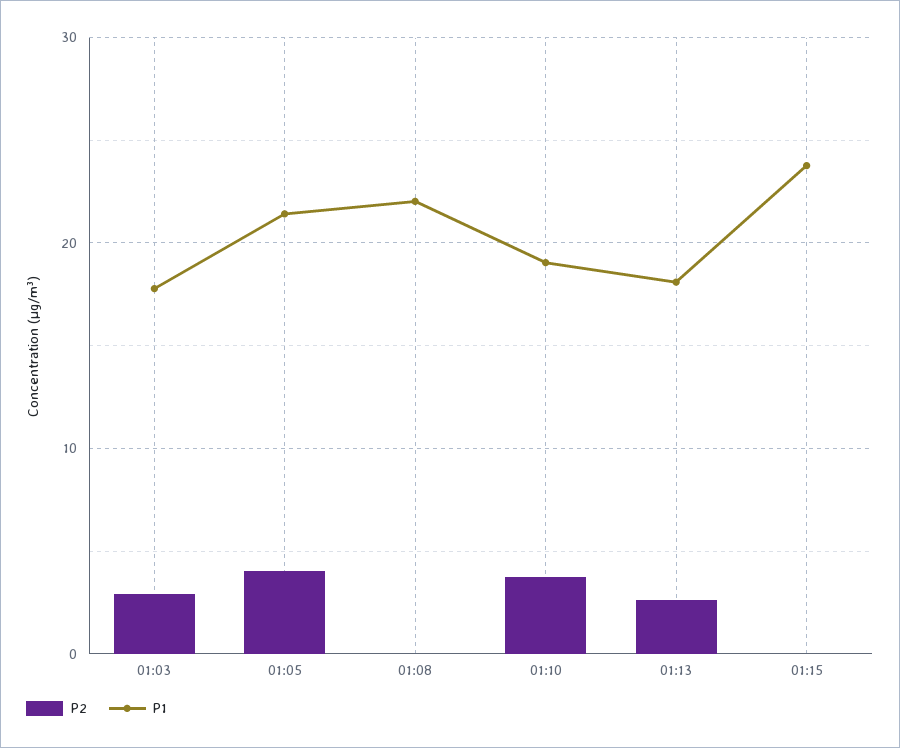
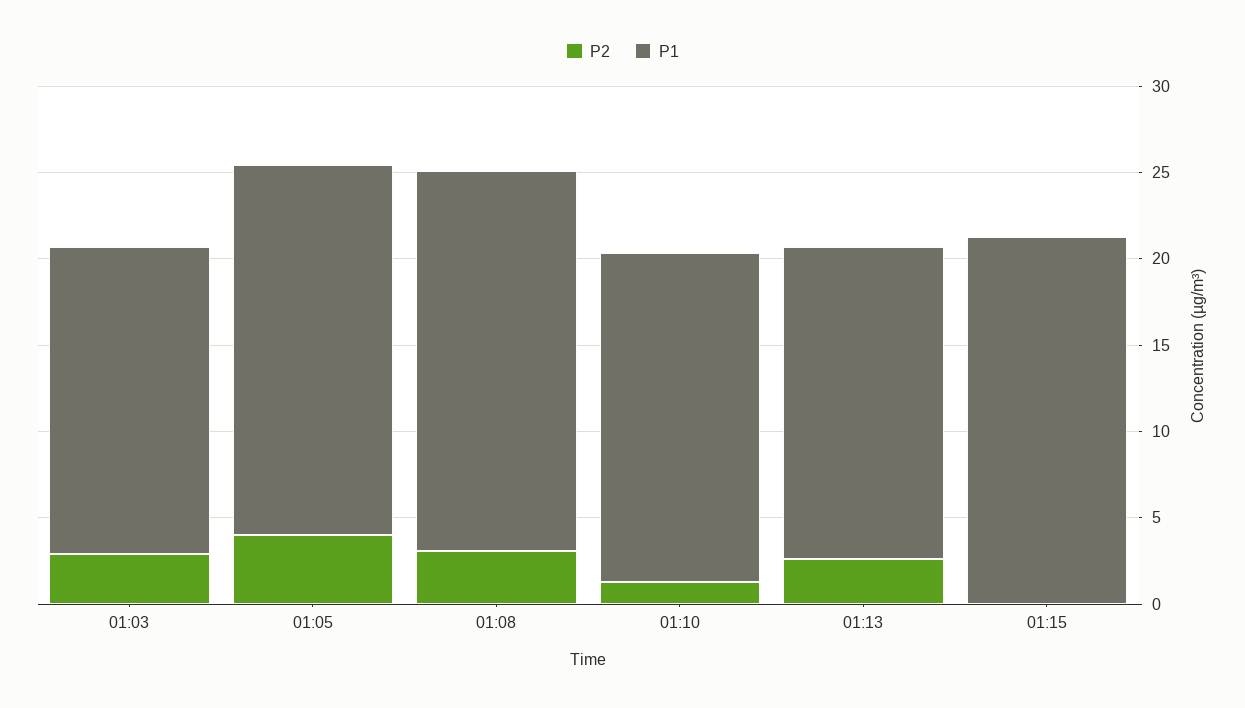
P2, 01:08: 0 -> 3
P2, 01:10: 4 -> 1
P1, 01:15: 24 -> 21

